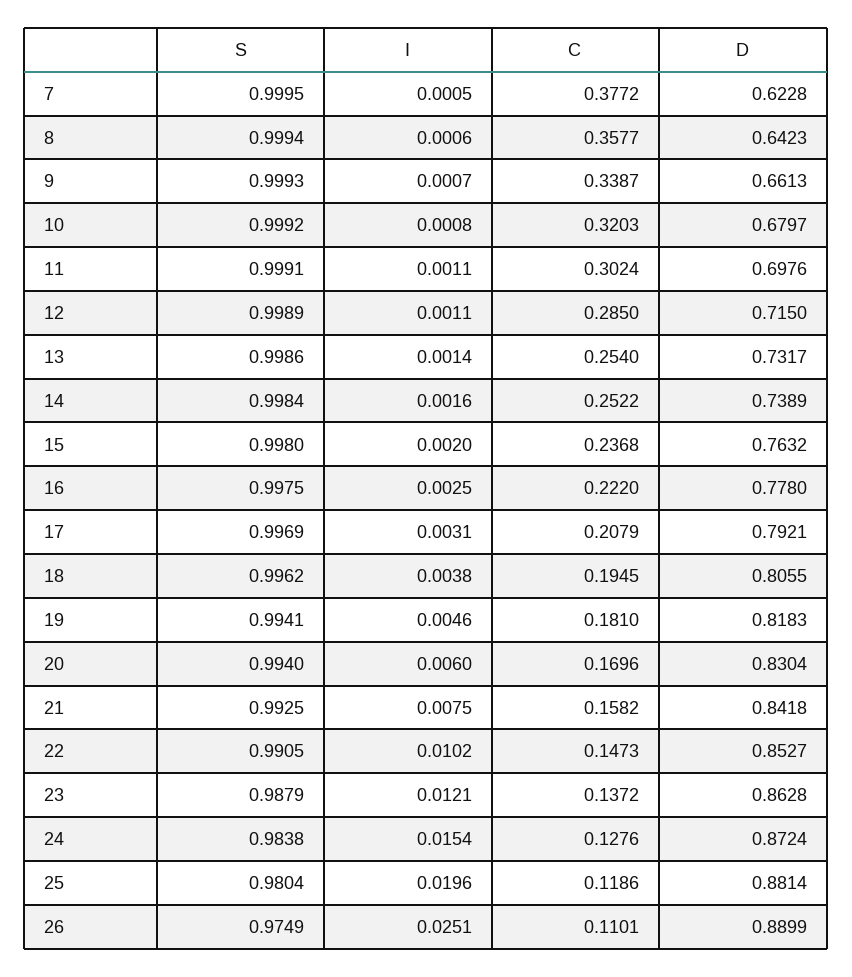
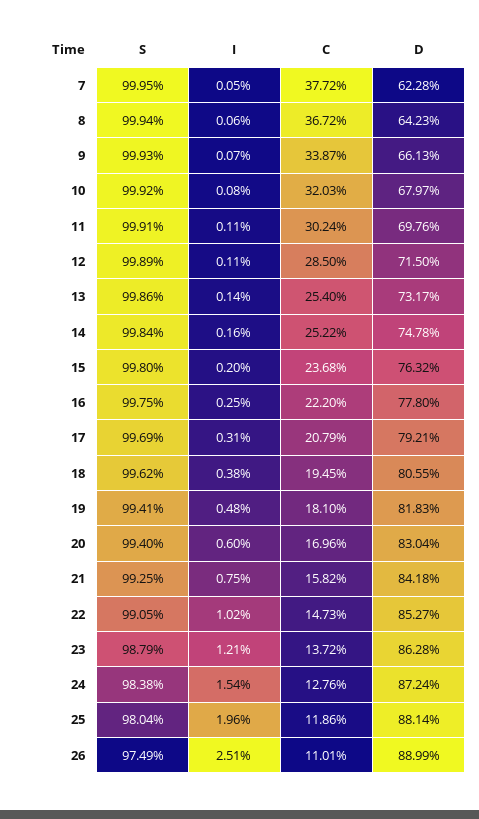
C, 8: 0.3577 -> 0.3672
D, 14: 0.7389 -> 0.7478
I, 19: 0.0046 -> 0.0048

